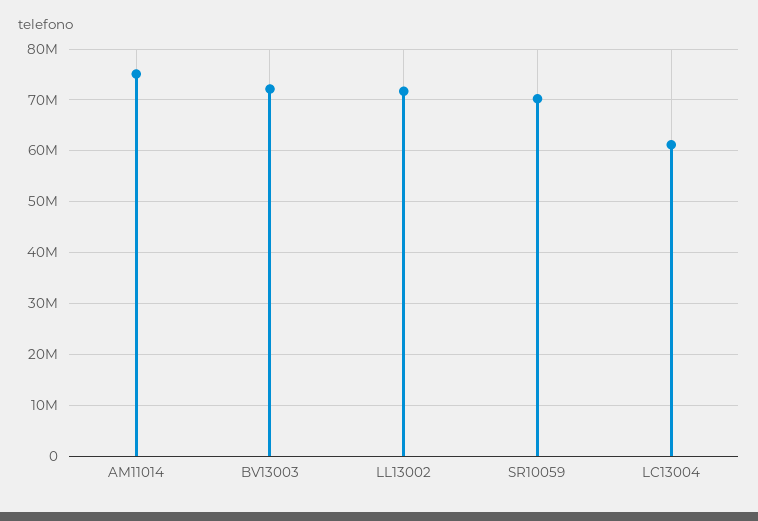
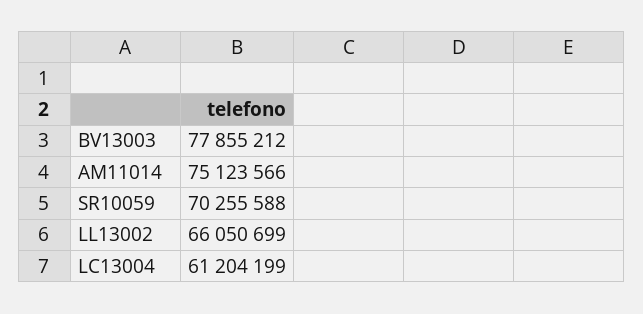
BV13003: 72000000 -> 77855212
LL13002: 72000000 -> 66050699

